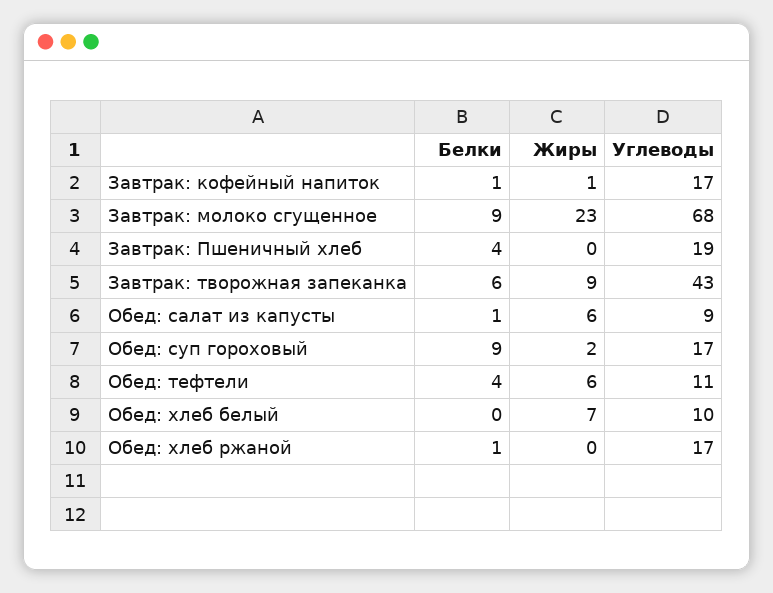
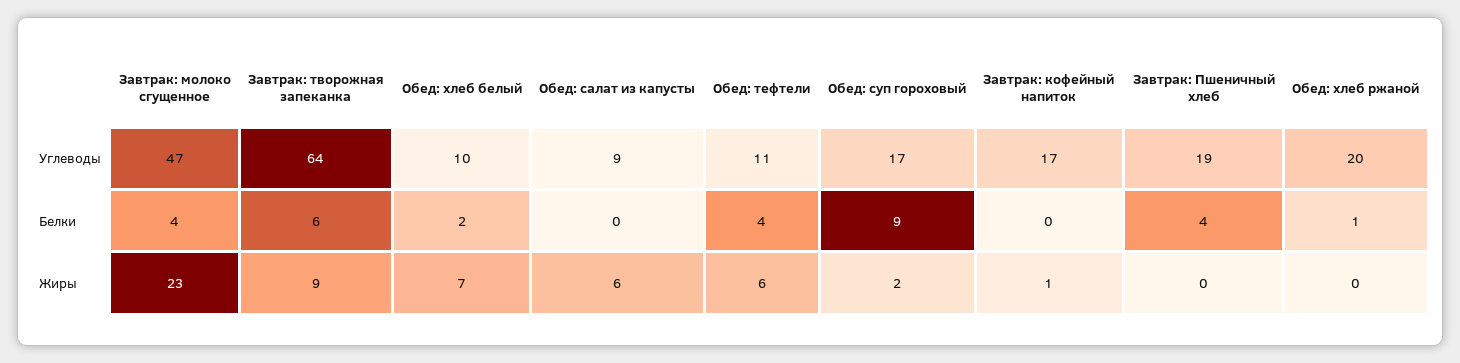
Белки, Завтрак: кофейный напиток: 1 -> 0
Белки, Завтрак: молоко сгущенное: 9 -> 4
Углеводы, Завтрак: молоко сгущенное: 68 -> 47
Углеводы, Завтрак: творожная запеканка: 43 -> 64
Белки, Обед: салат из капусты: 1 -> 0
Белки, Обед: хлеб белый: 0 -> 2
Углеводы, Обед: хлеб ржаной: 17 -> 20

